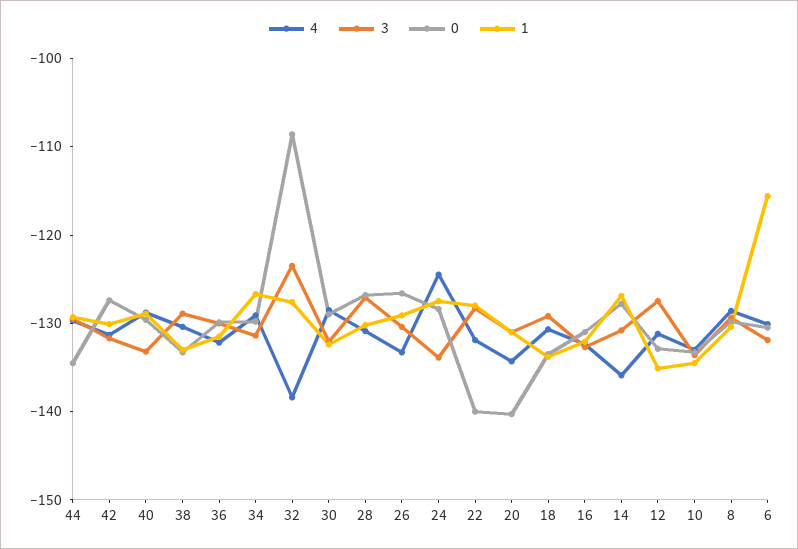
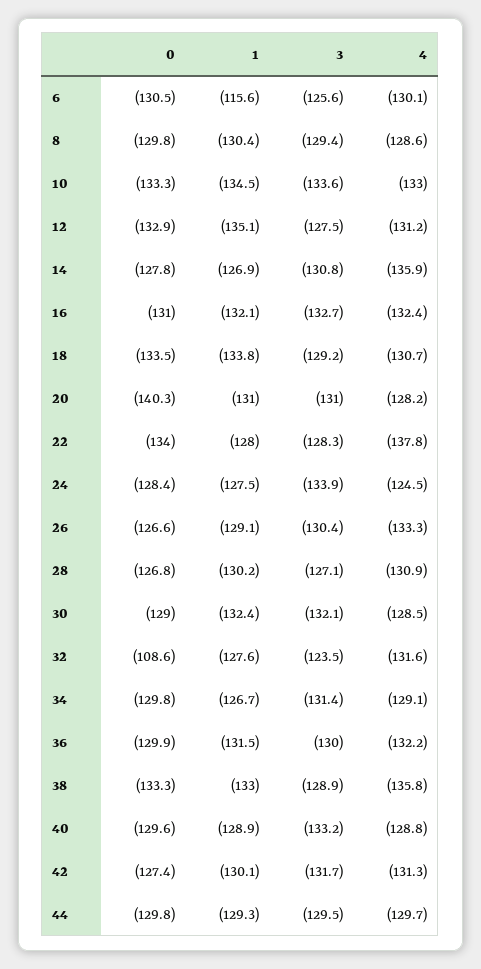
0, 44: -134 -> -129.8
4, 38: -130 -> -135.8
4, 32: -138 -> -131.6
4, 22: -132 -> -137.8
0, 22: -140 -> -134
4, 20: -134 -> -128.2
3, 6: -132 -> -125.6

